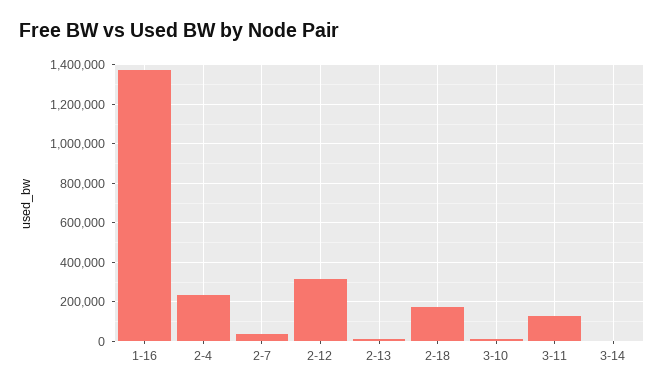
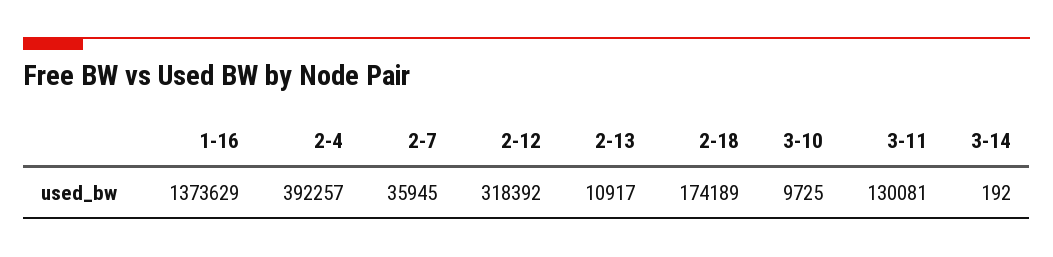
2-4: 250000 -> 392257

